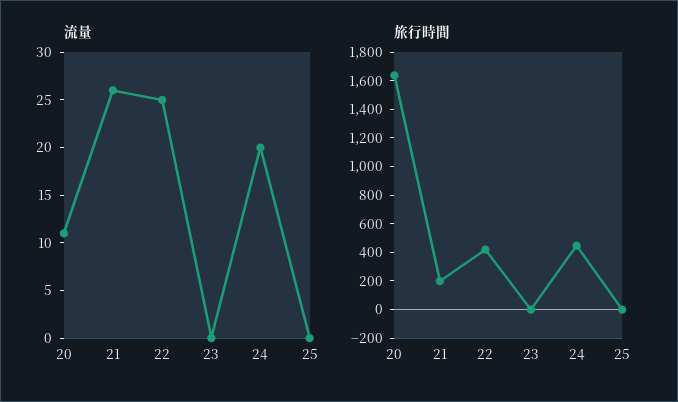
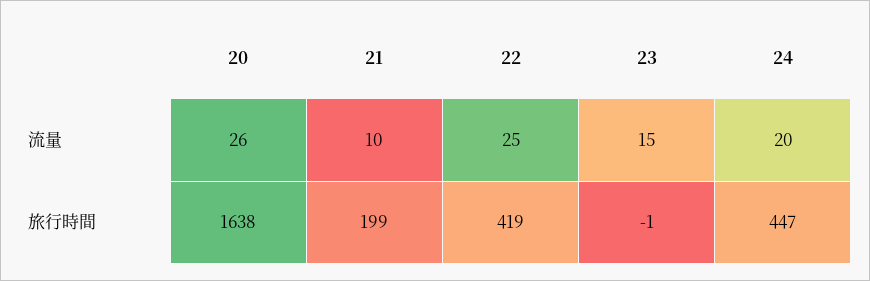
流量, 20: 11 -> 26
流量, 21: 26 -> 10
流量, 23: 0 -> 15
流量, 25: 0 -> none
旅行時間, 25: 0 -> none

